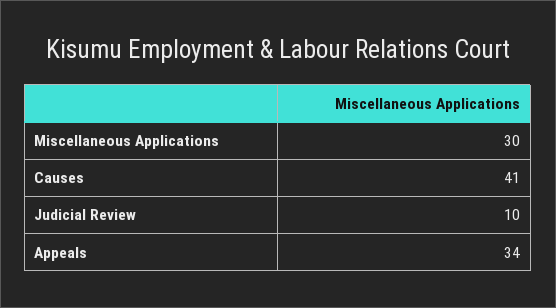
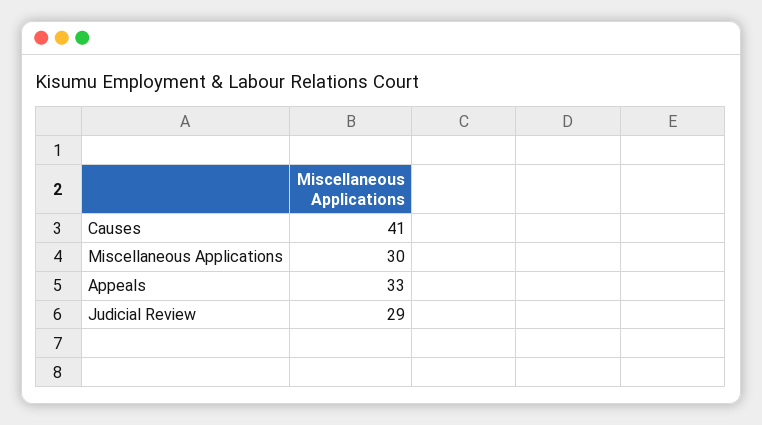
Judicial Review: 10 -> 29
Appeals: 34 -> 33

